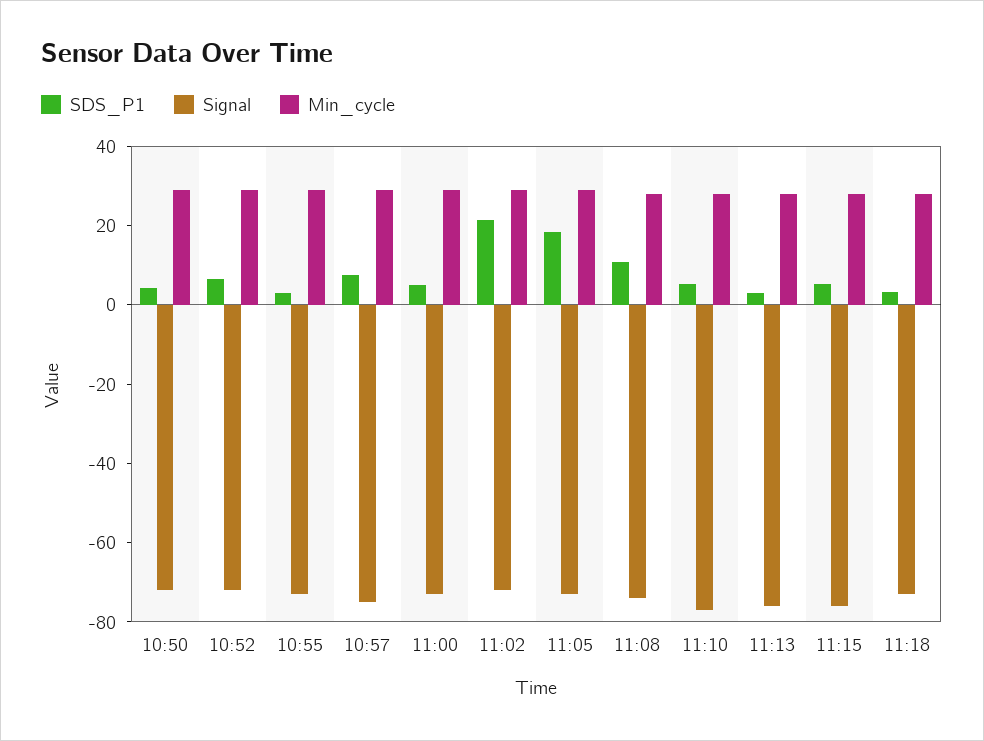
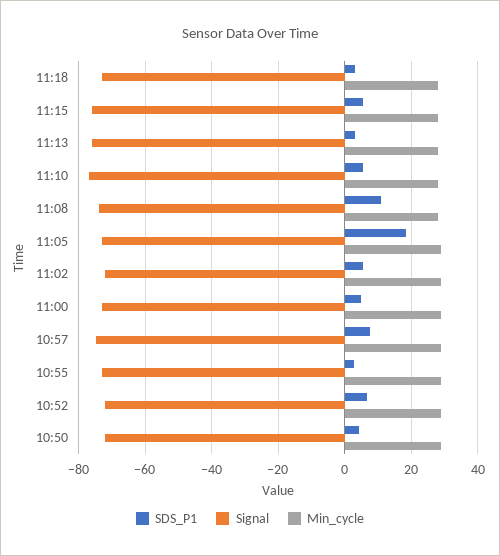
SDS_P1, 11:02: 20 -> 6

